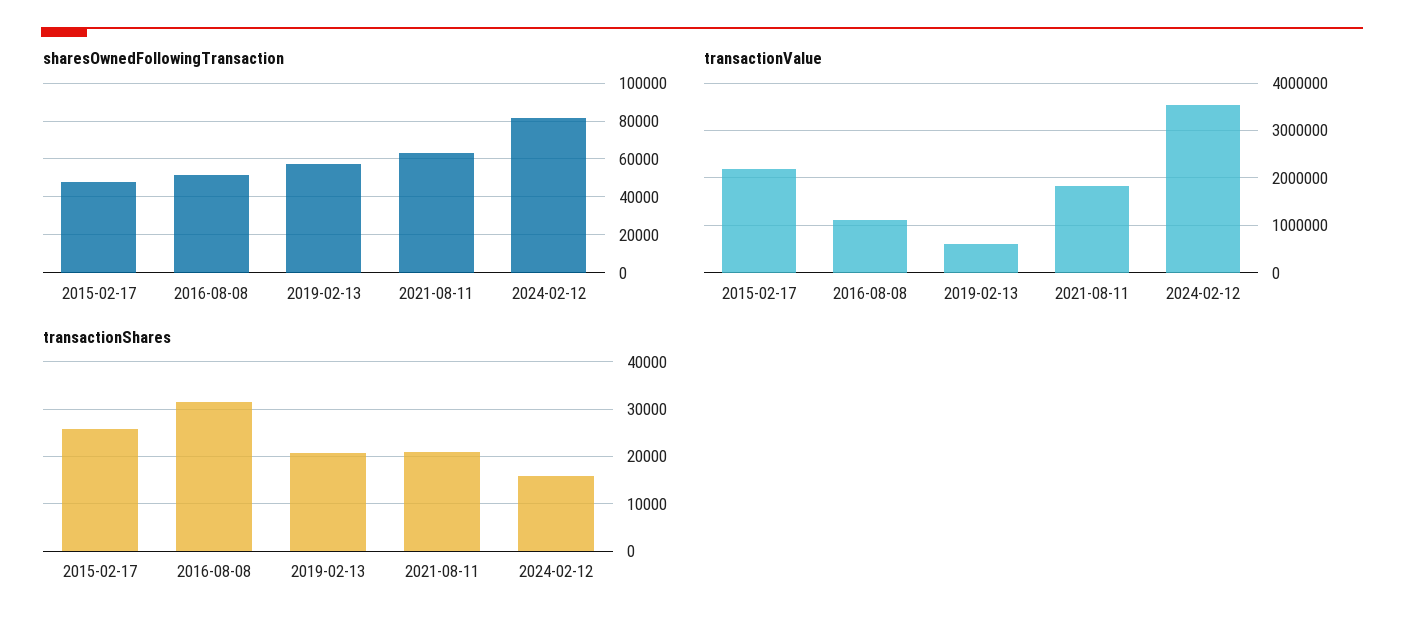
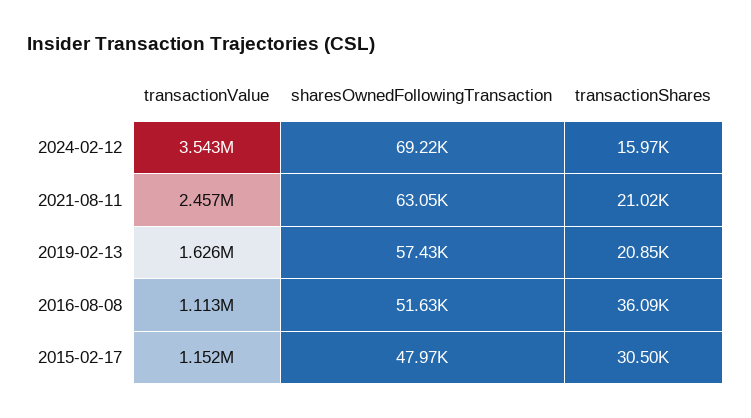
sharesOwnedFollowingTransaction, 2024-02-12: 80000 -> 69220
transactionValue, 2015-02-17: 2200000 -> 1152000
transactionValue, 2019-02-13: 600000 -> 1626000
transactionValue, 2021-08-11: 1800000 -> 2457000
transactionShares, 2015-02-17: 26000 -> 30500
transactionShares, 2016-08-08: 32000 -> 36090

